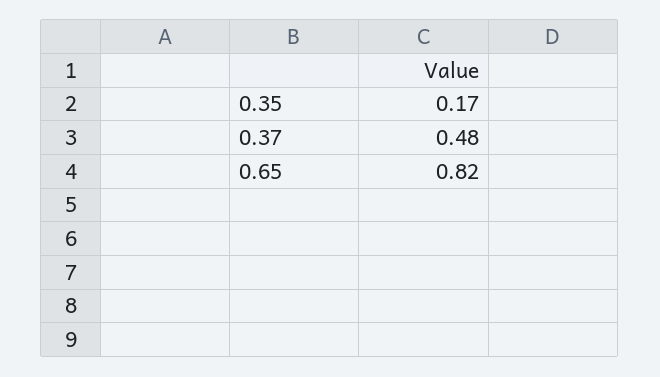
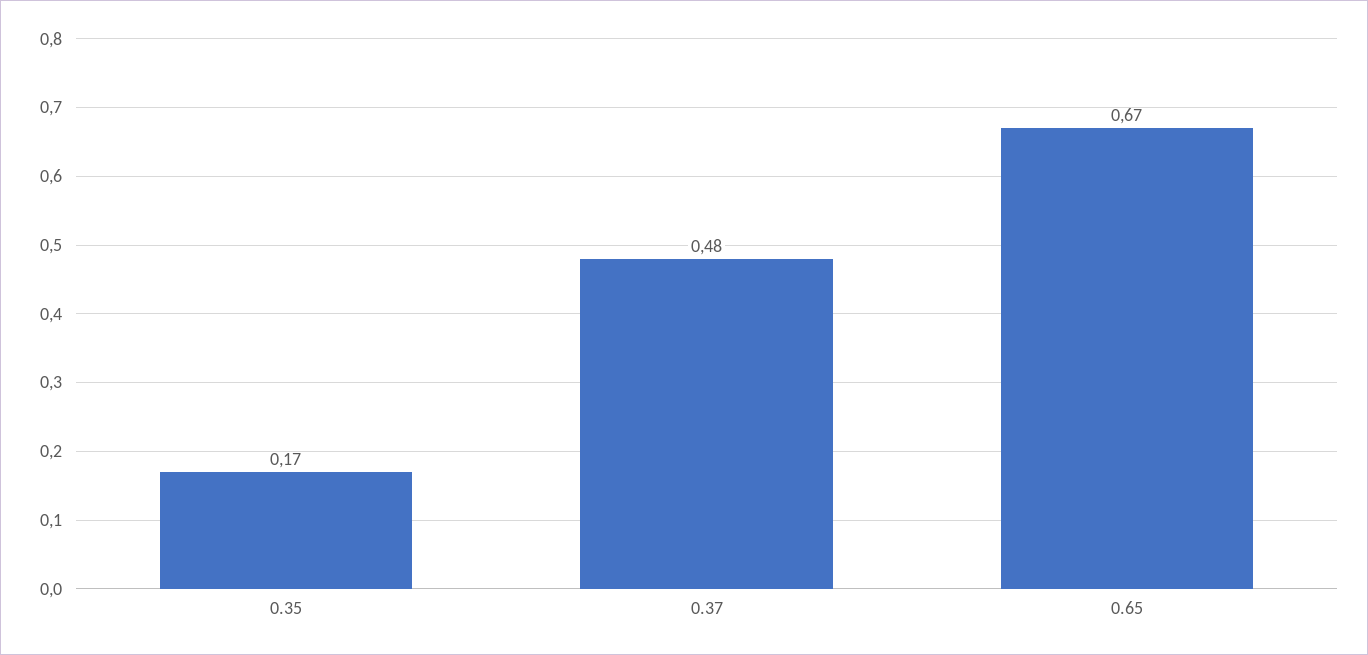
0.65: 0.82 -> 0.67

